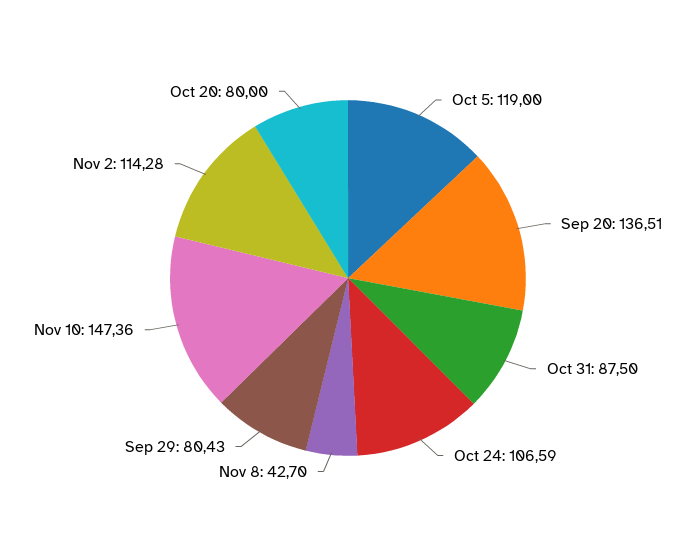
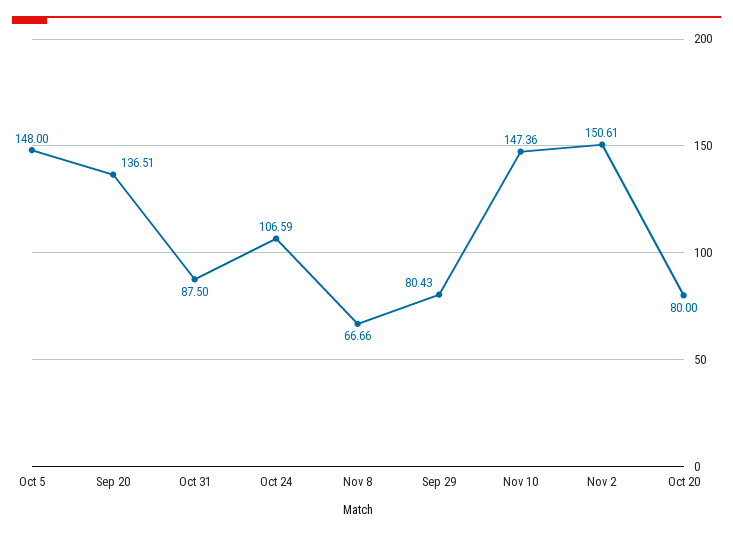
Oct 5: 119 -> 148
Nov 8: 42.7 -> 66.66
Nov 2: 114.28 -> 150.61

